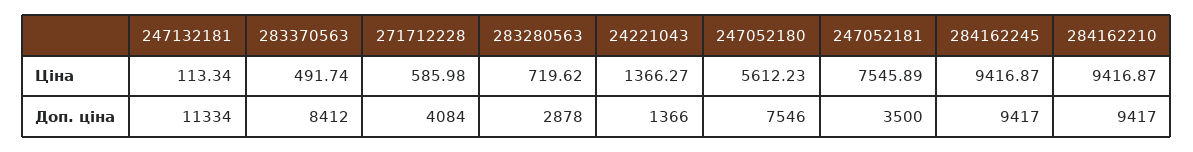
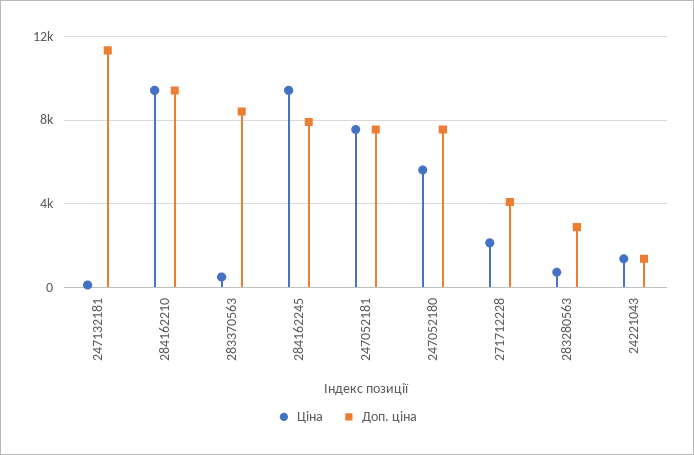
Ціна, 271712228: 585.98 -> 2000
Доп. ціна, 247052181: 3500 -> 7500
Доп. ціна, 284162245: 9417 -> 8000

